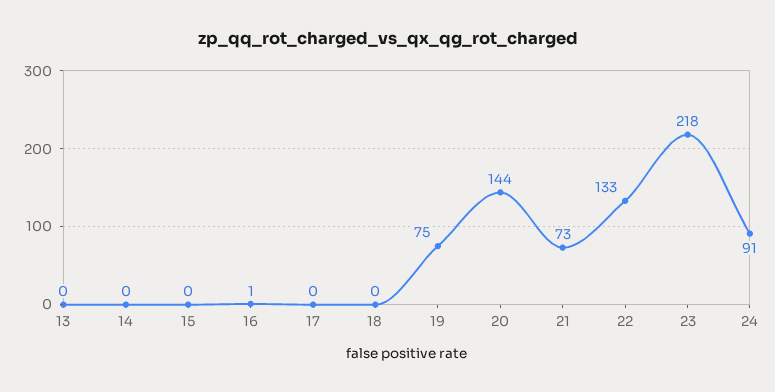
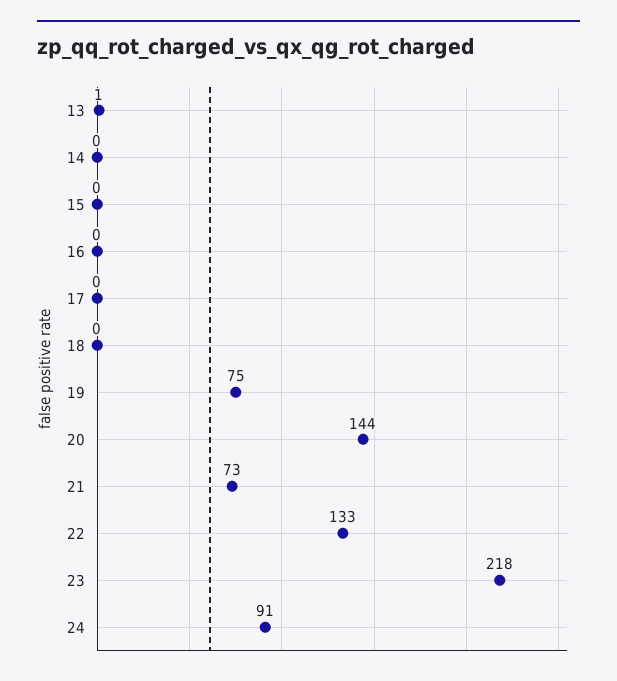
13: 0 -> 1
16: 1 -> 0

